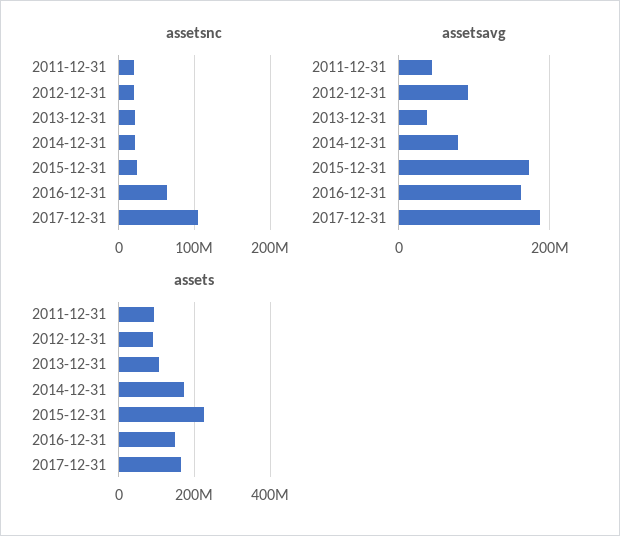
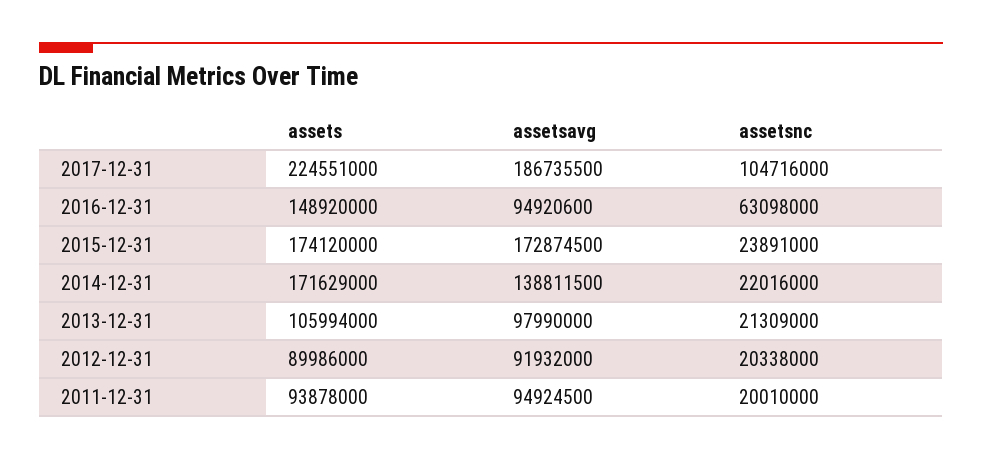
assetsavg, 2011-12-31: 40000000 -> 94924500
assetsavg, 2013-12-31: 40000000 -> 97990000
assetsavg, 2014-12-31: 80000000 -> 138811500
assetsavg, 2016-12-31: 160000000 -> 94920600
assets, 2015-12-31: 220000000 -> 174120000
assets, 2017-12-31: 160000000 -> 224551000

